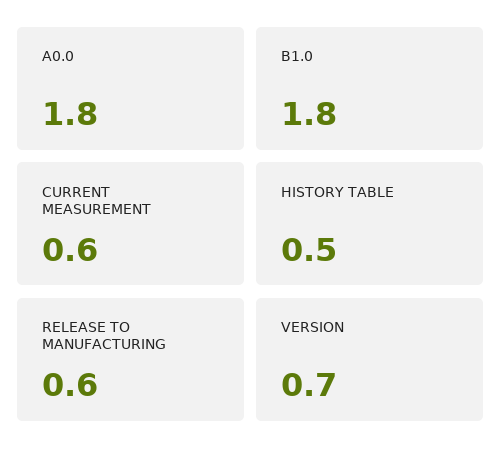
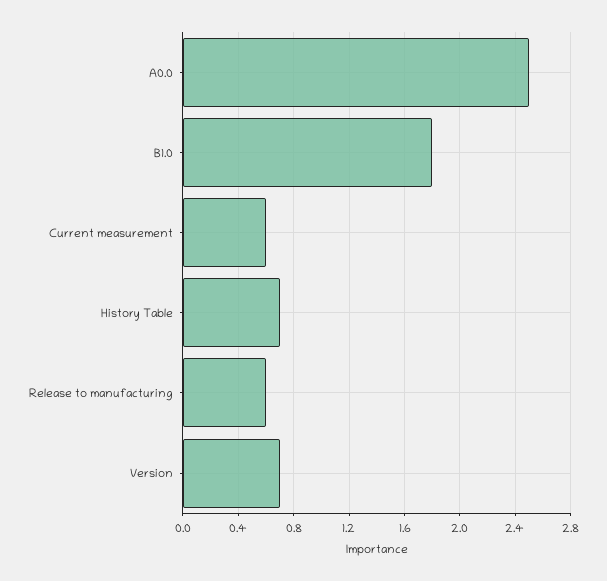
A0.0: 1.8 -> 2.5
HISTORY TABLE: 0.5 -> 0.7

